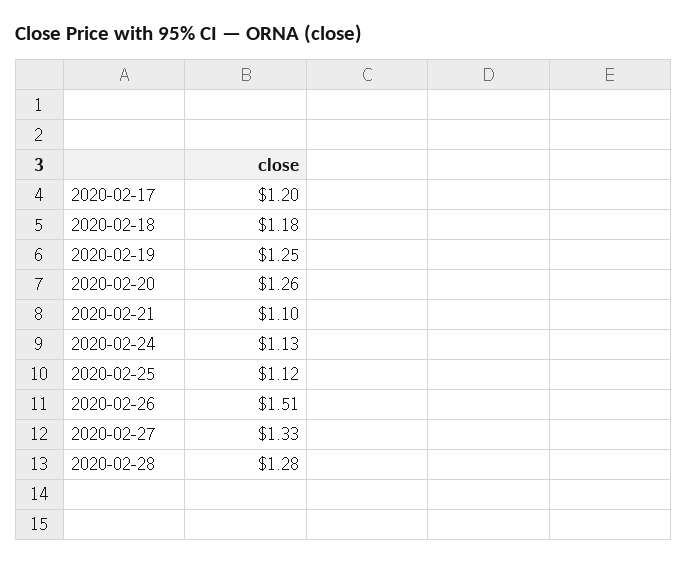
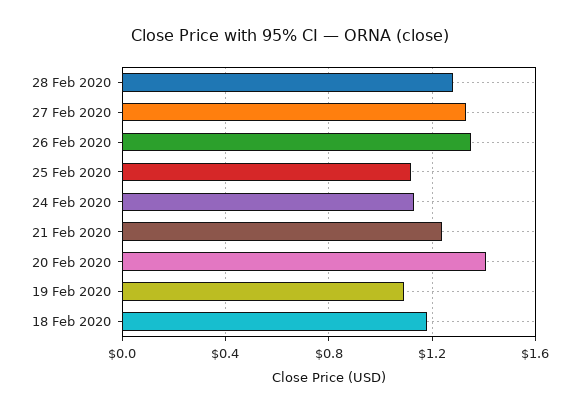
2020-02-17: 1.2 -> none
2020-02-19: 1.25 -> 1.1
2020-02-20: 1.26 -> 1.4
2020-02-21: 1.1 -> 1.25
2020-02-26: 1.51 -> 1.35

